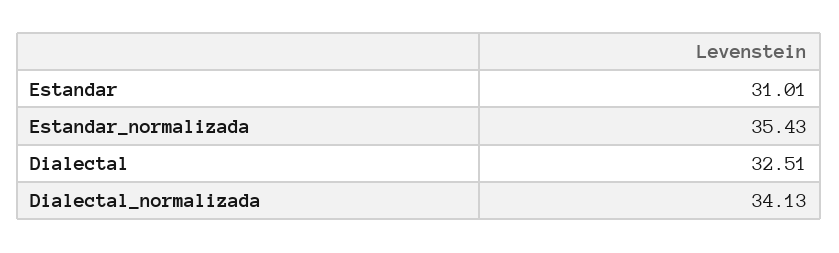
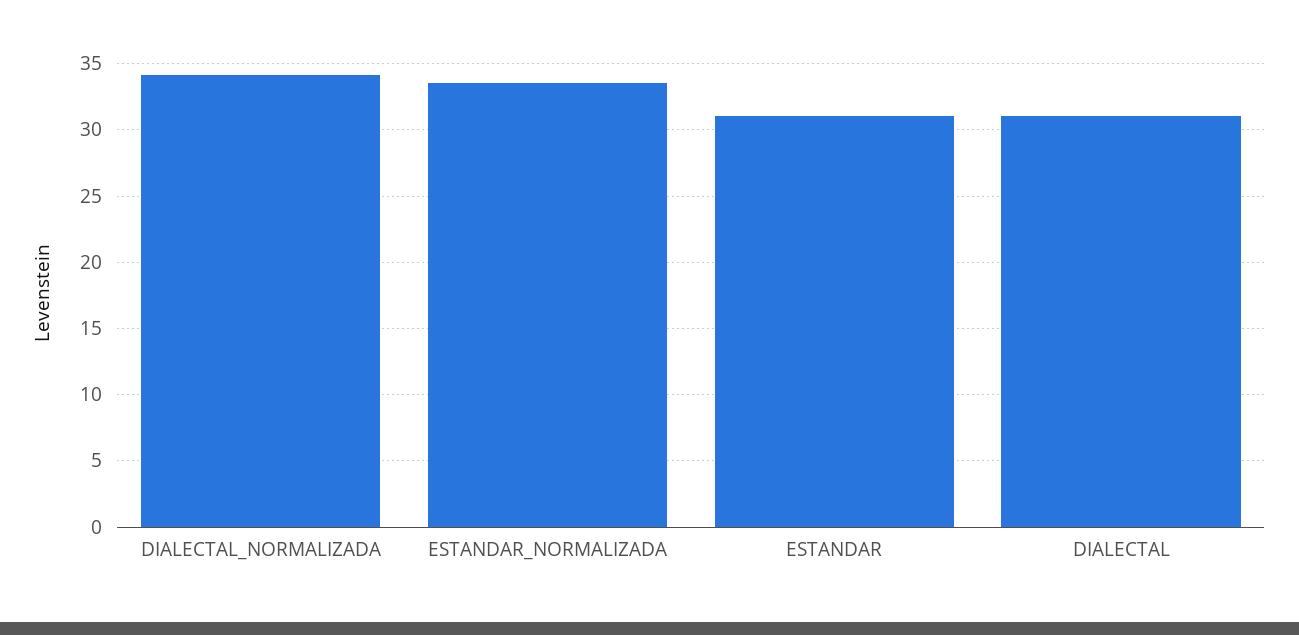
Estandar_normalizada: 35.43 -> 33.5
Dialectal: 32.51 -> 31

